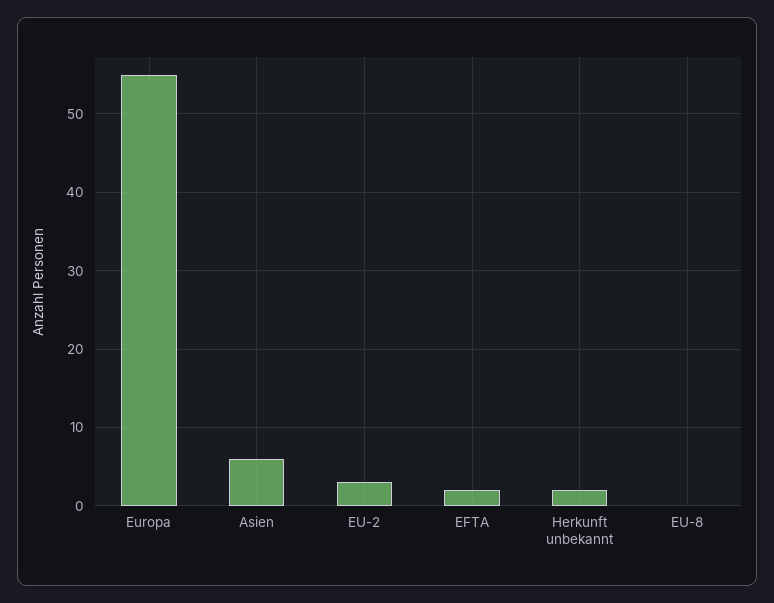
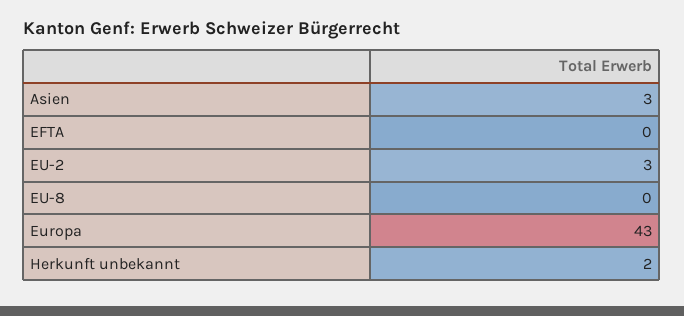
Europa: 55 -> 43
Asien: 6 -> 3
EFTA: 2 -> 0

